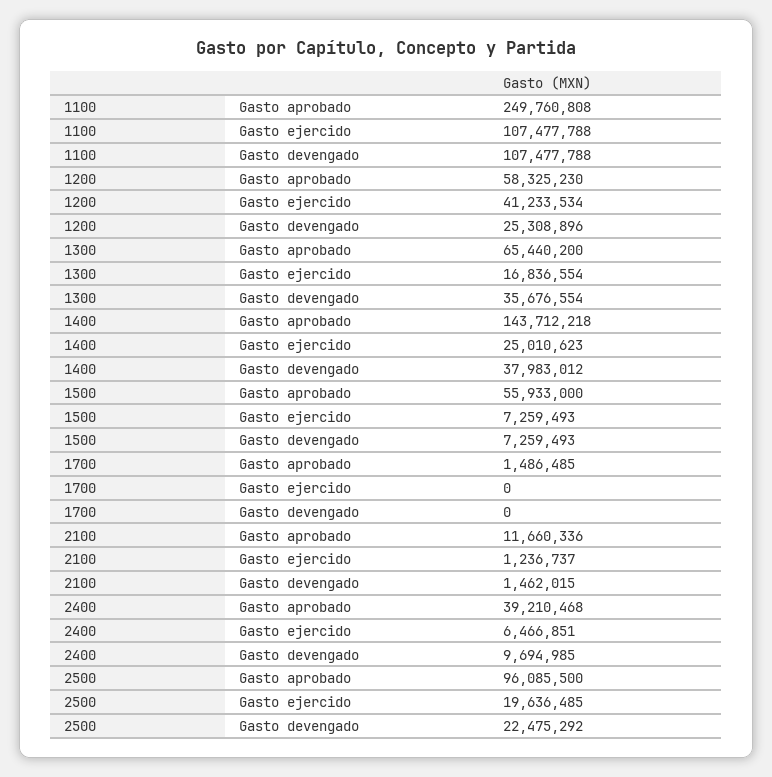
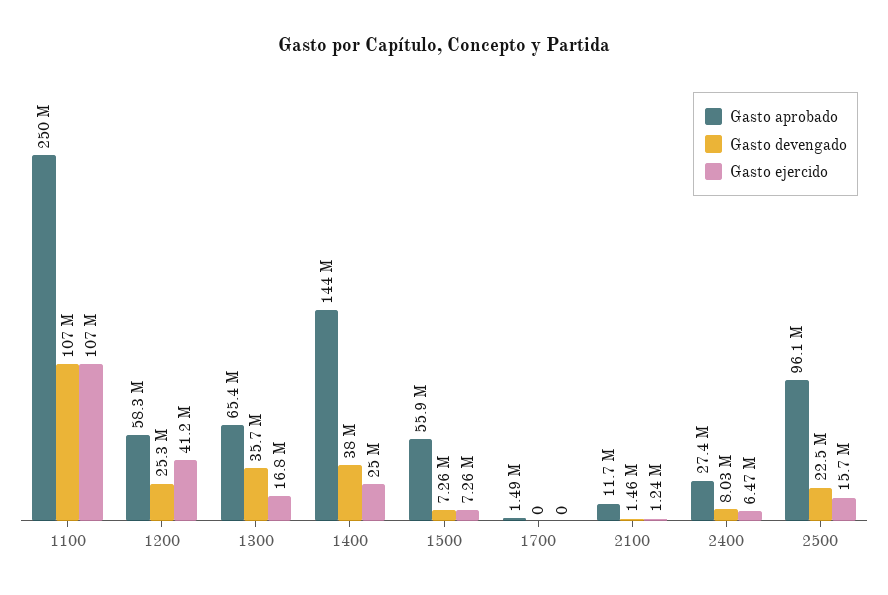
Gasto aprobado, 2400: 39210468 -> 27400000
Gasto devengado, 2400: 9694985 -> 8030000
Gasto ejercido, 2500: 19636485 -> 15700000

